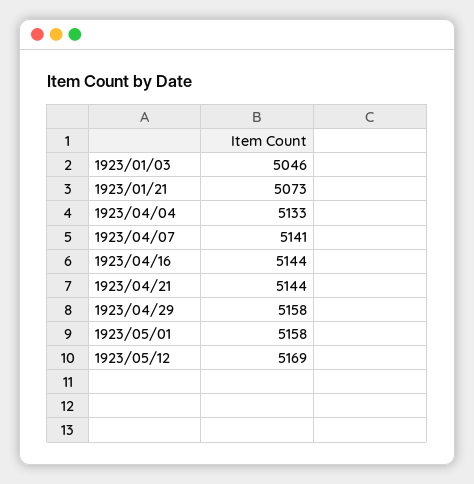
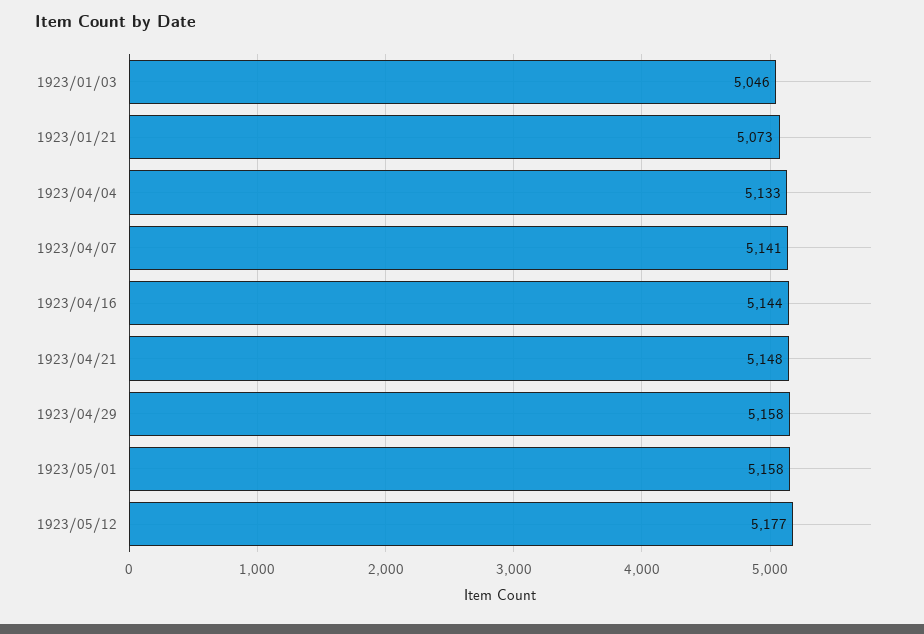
1923/04/21: 5144 -> 5148
1923/05/12: 5169 -> 5177

